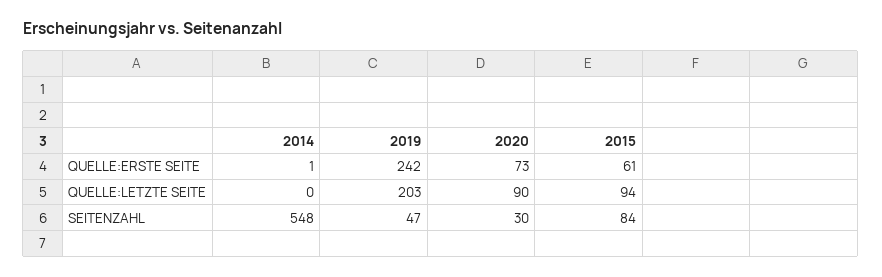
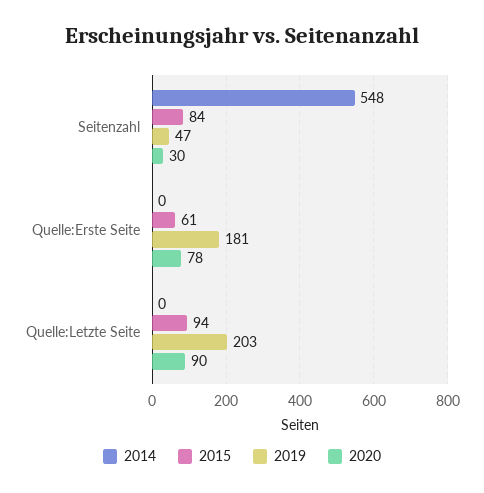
2014, QUELLE:ERSTE SEITE: 1 -> 0
2019, QUELLE:ERSTE SEITE: 242 -> 181
2020, QUELLE:ERSTE SEITE: 73 -> 78

